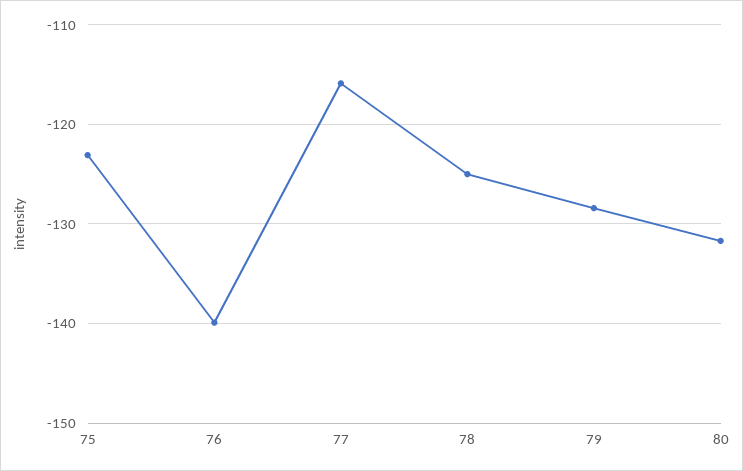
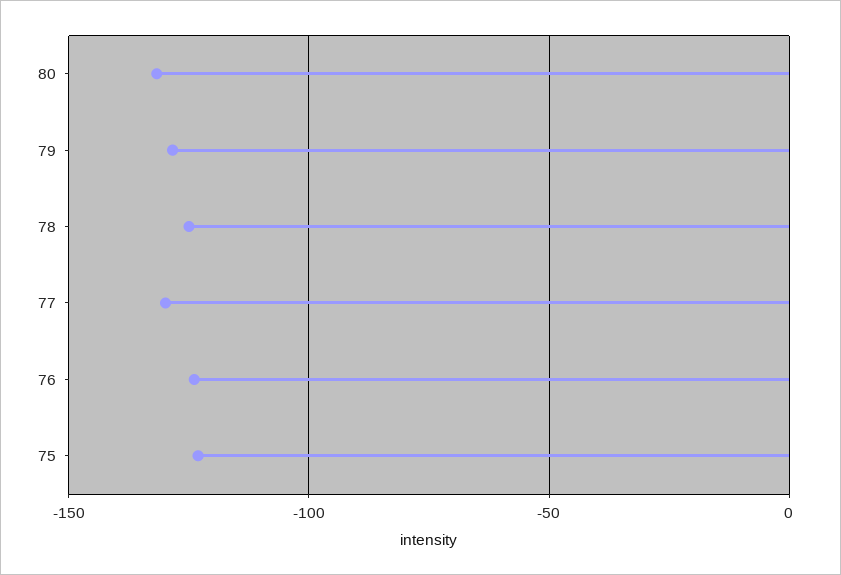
76: -140 -> -125
77: -116 -> -130

